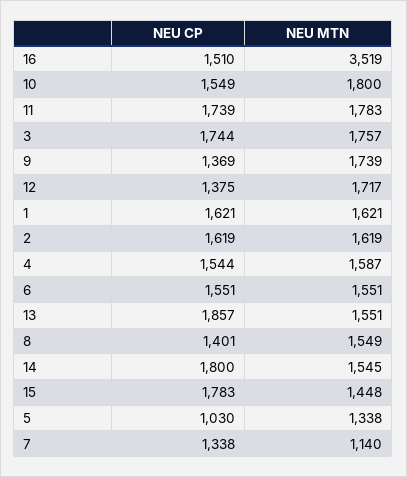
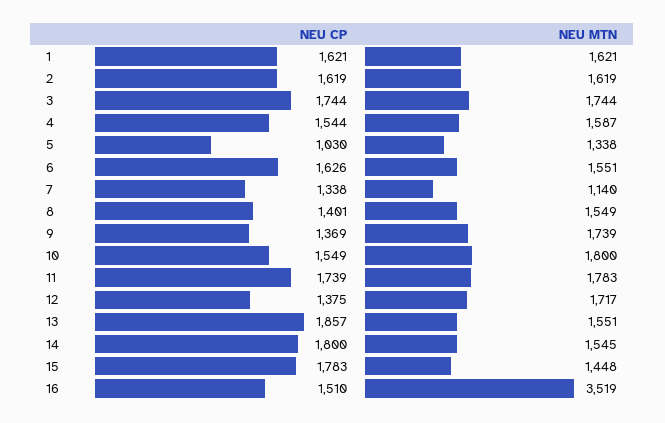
NEU MTN, 3: 1757 -> 1744
NEU CP, 6: 1551 -> 1626

